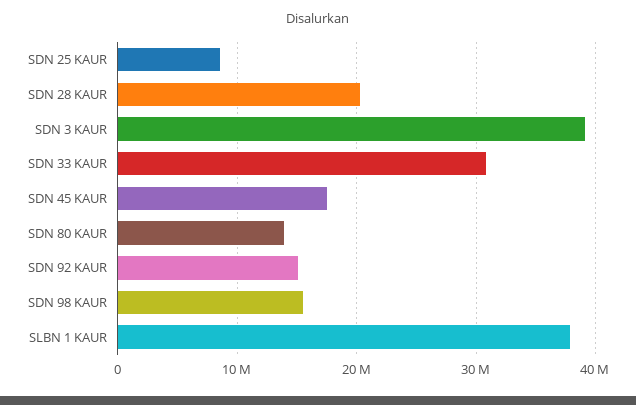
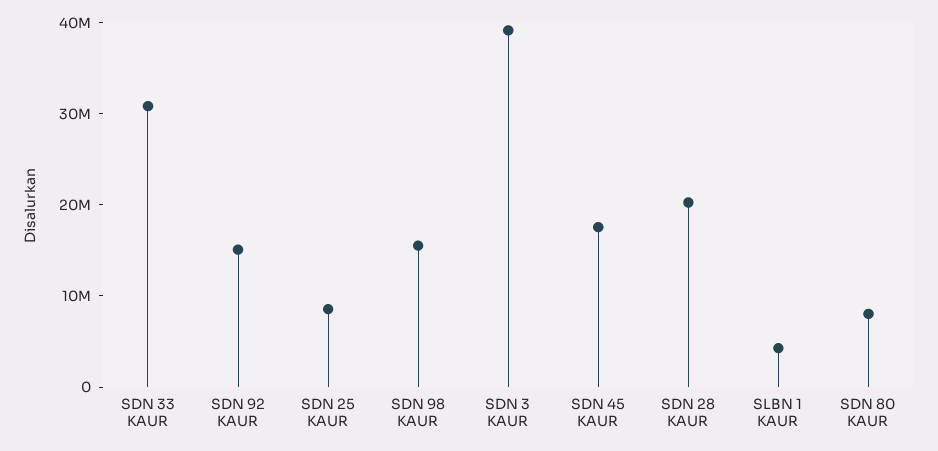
SDN 80 KAUR: 14000000 -> 8000000
SLBN 1 KAUR: 38000000 -> 4000000

